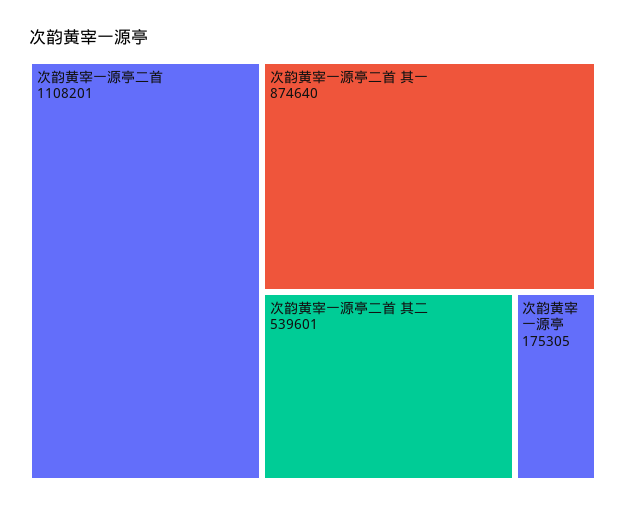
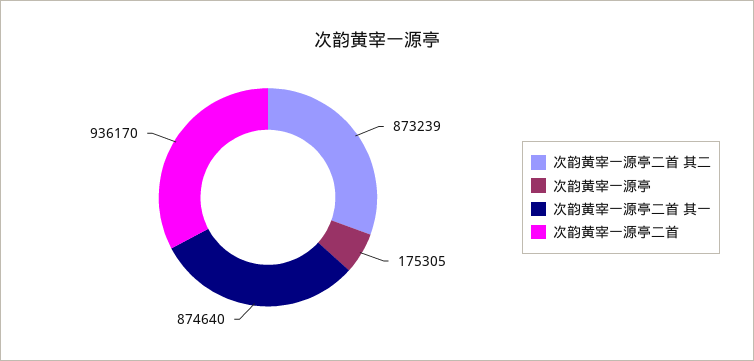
次韵黄宰一源亭二首: 1108201 -> 936170
次韵黄宰一源亭二首 其二: 539601 -> 873239

